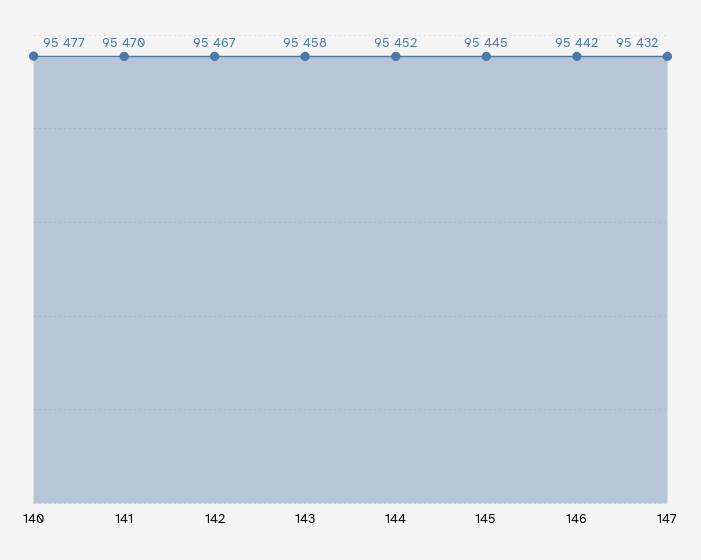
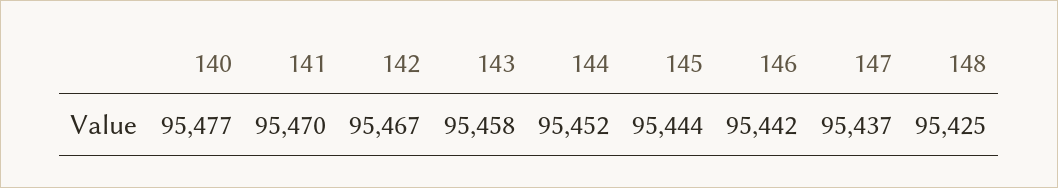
145: 95445 -> 95444
147: 95432 -> 95437
148: none -> 95425

